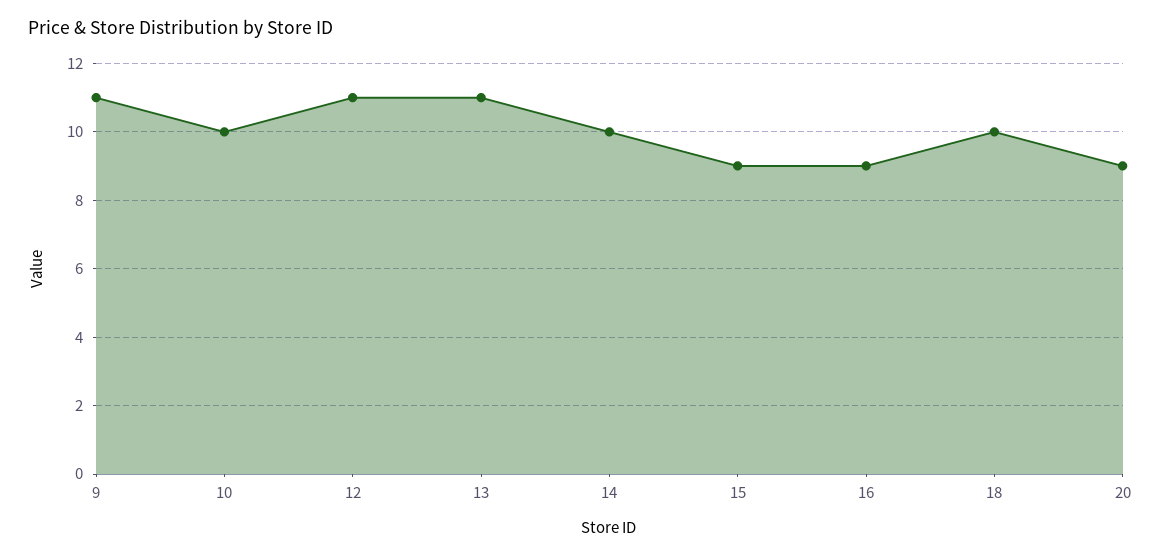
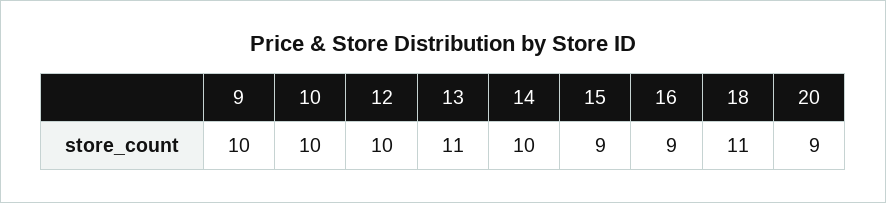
9: 11 -> 10
12: 11 -> 10
18: 10 -> 11

